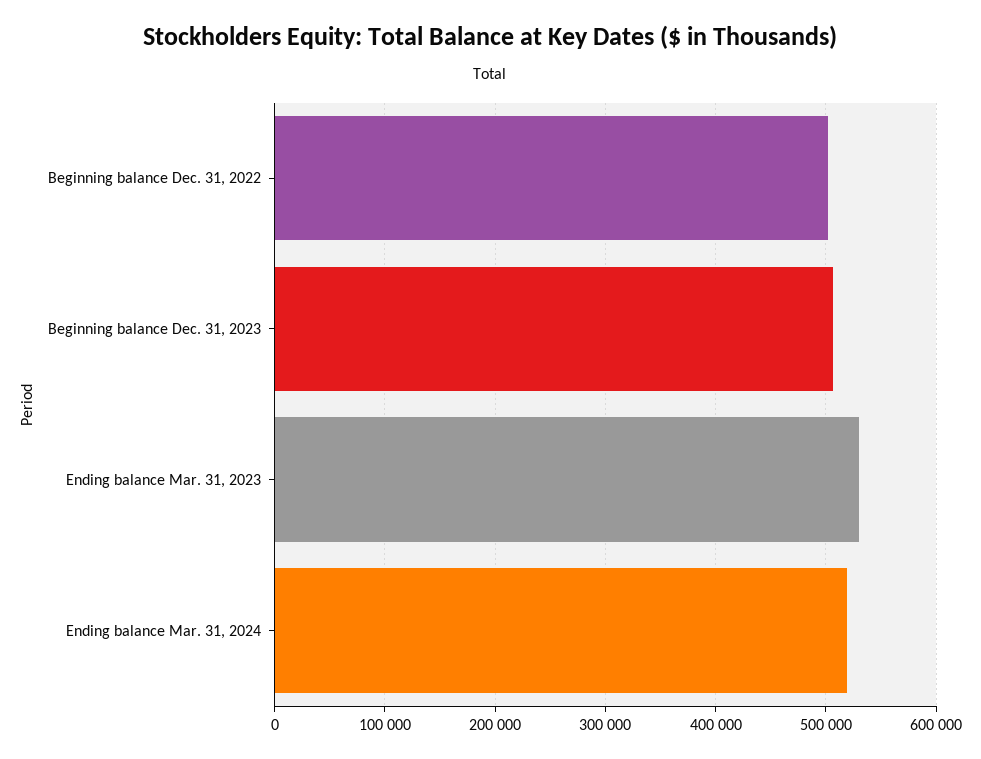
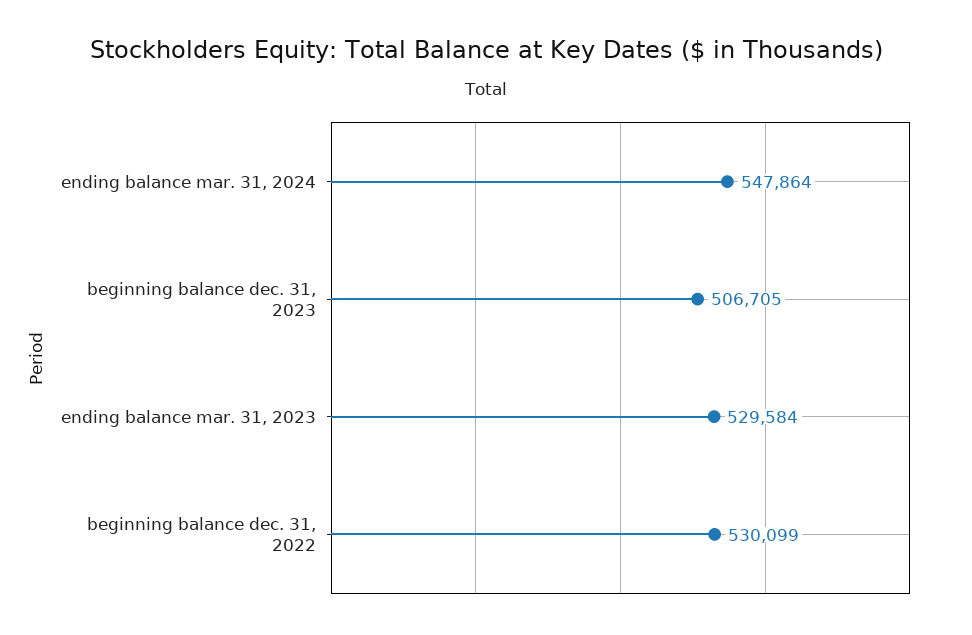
Beginning balance Dec. 31, 2022: 500000 -> 530099
Ending balance Mar. 31, 2024: 520000 -> 547864

